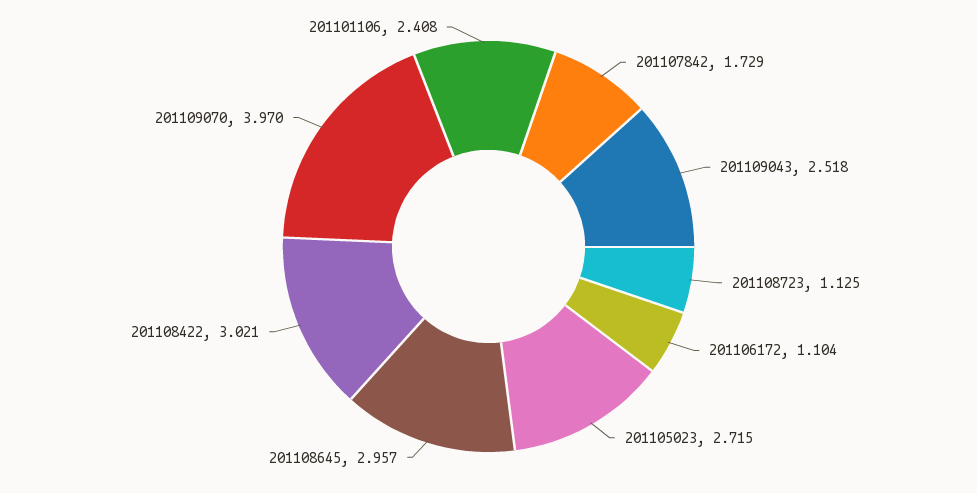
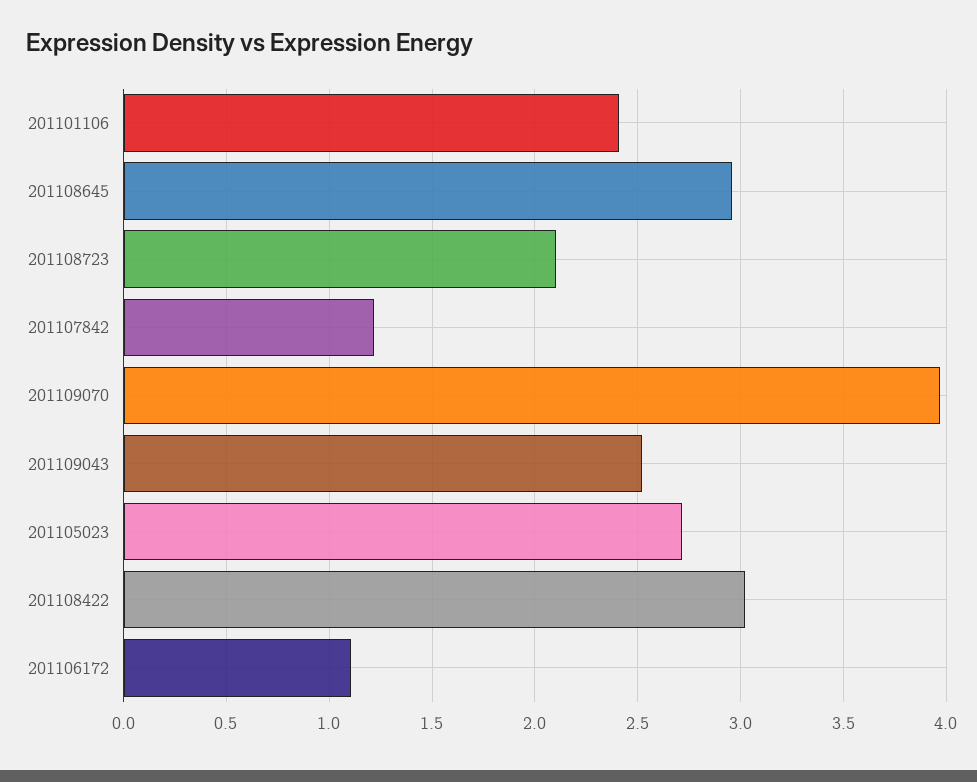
201107842: 1.729 -> 1.2
201108723: 1.125 -> 2.1

